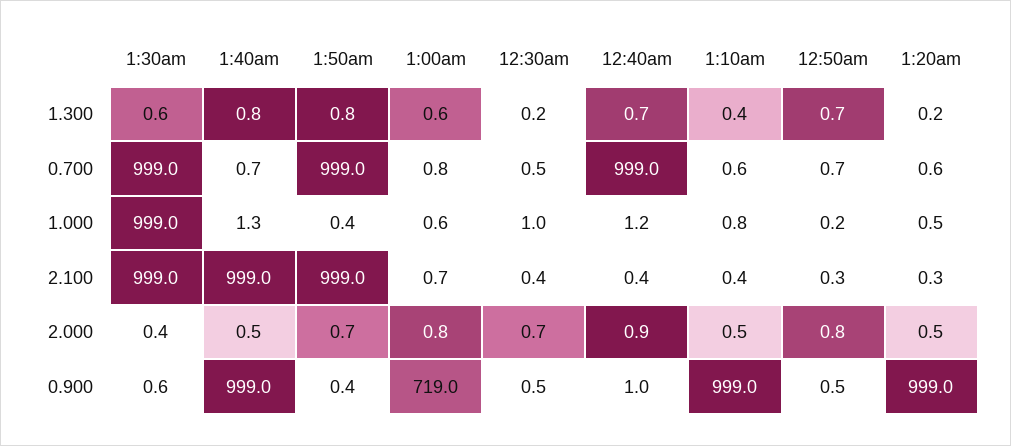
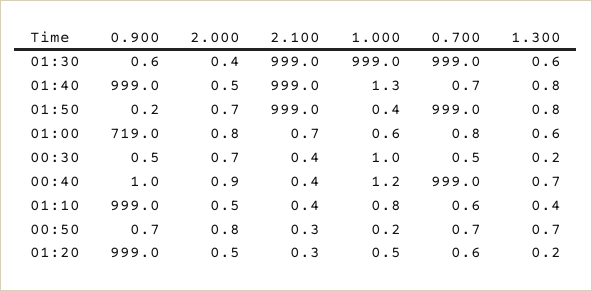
1:50am, 0.900: 0.4 -> 0.2
12:50am, 0.900: 0.5 -> 0.7

